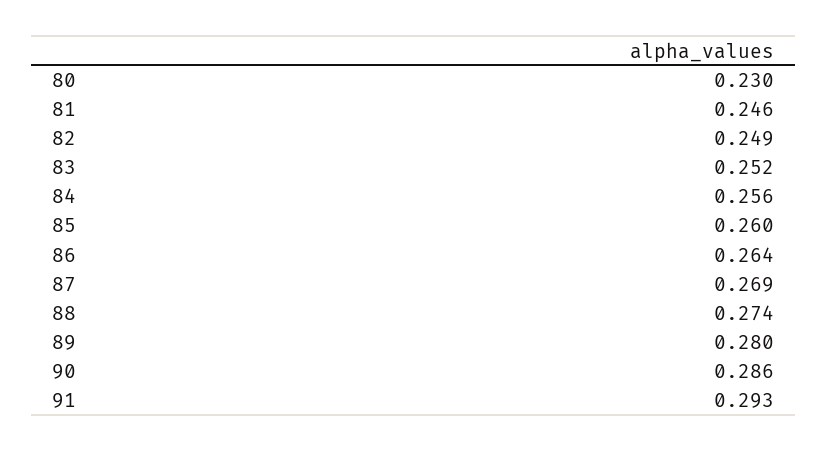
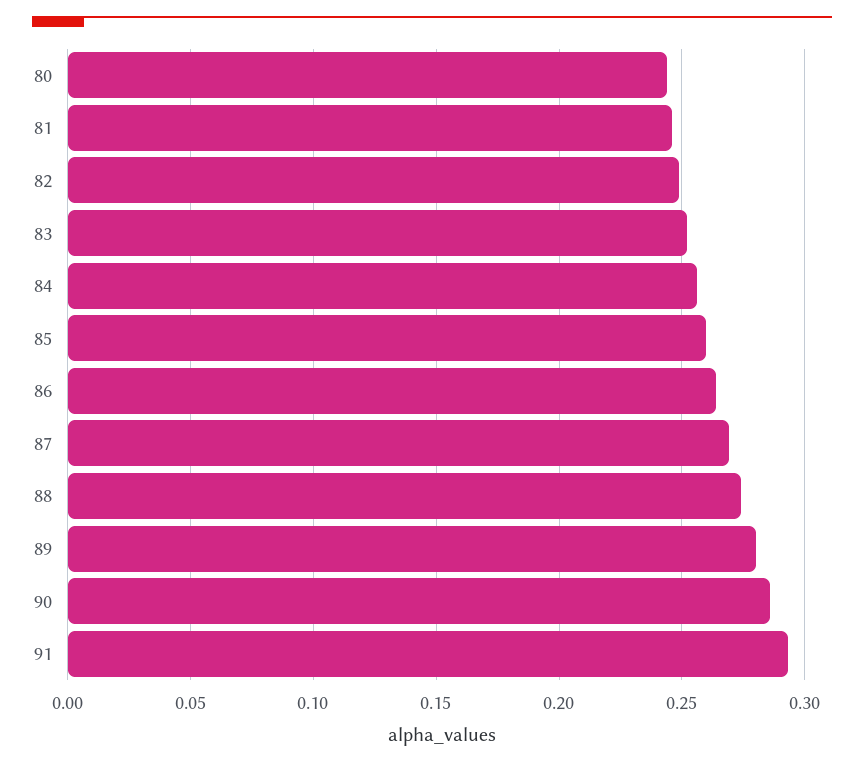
80: 0.23 -> 0.245

